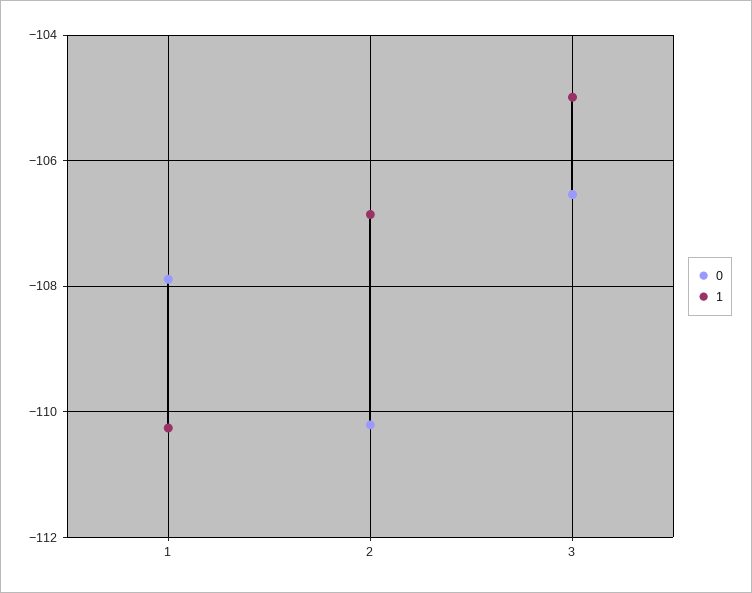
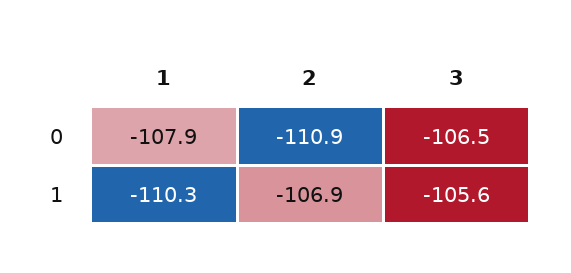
0, 2: -110.2 -> -110.9
1, 3: -105 -> -105.6

